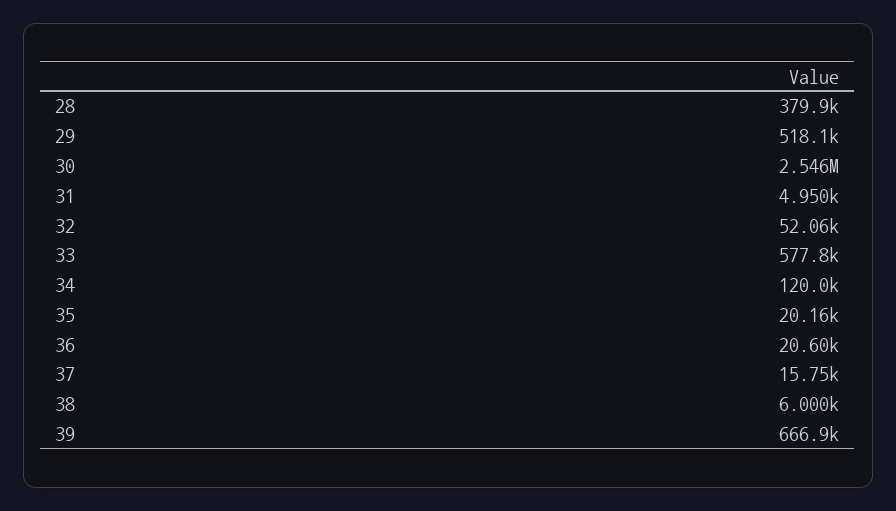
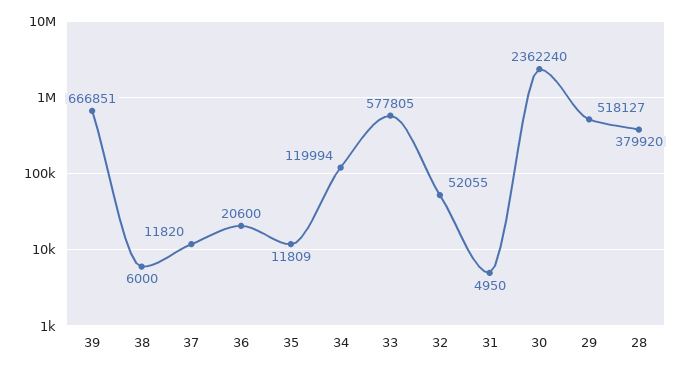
30: 2546000 -> 2362240
35: 20160 -> 11809
37: 15750 -> 11820

